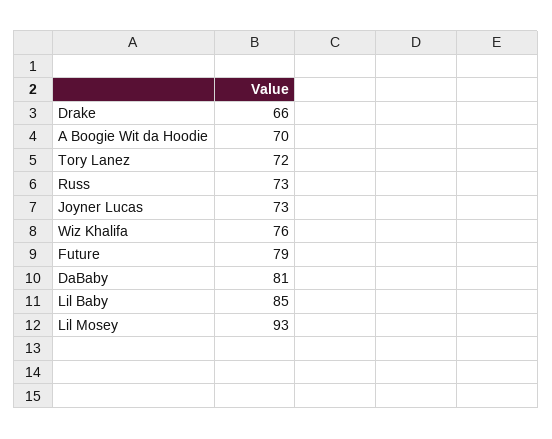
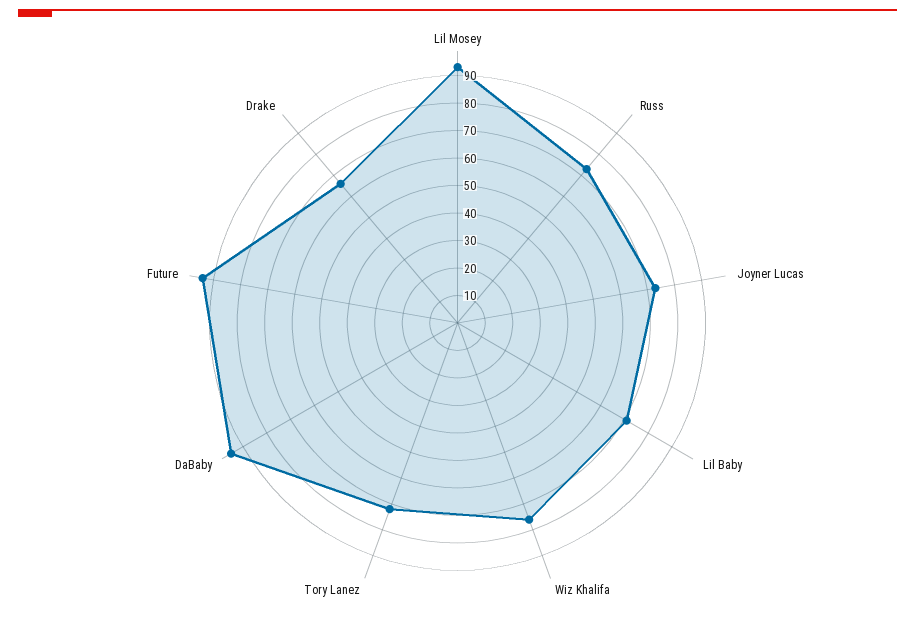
A Boogie Wit da Hoodie: 70 -> none
Future: 79 -> 95
DaBaby: 81 -> 95
Lil Baby: 85 -> 70

